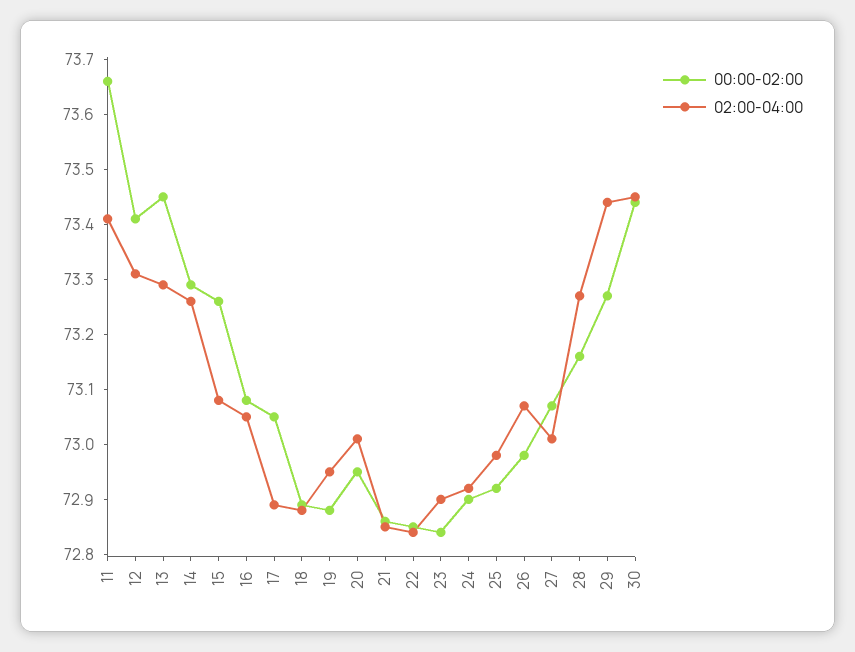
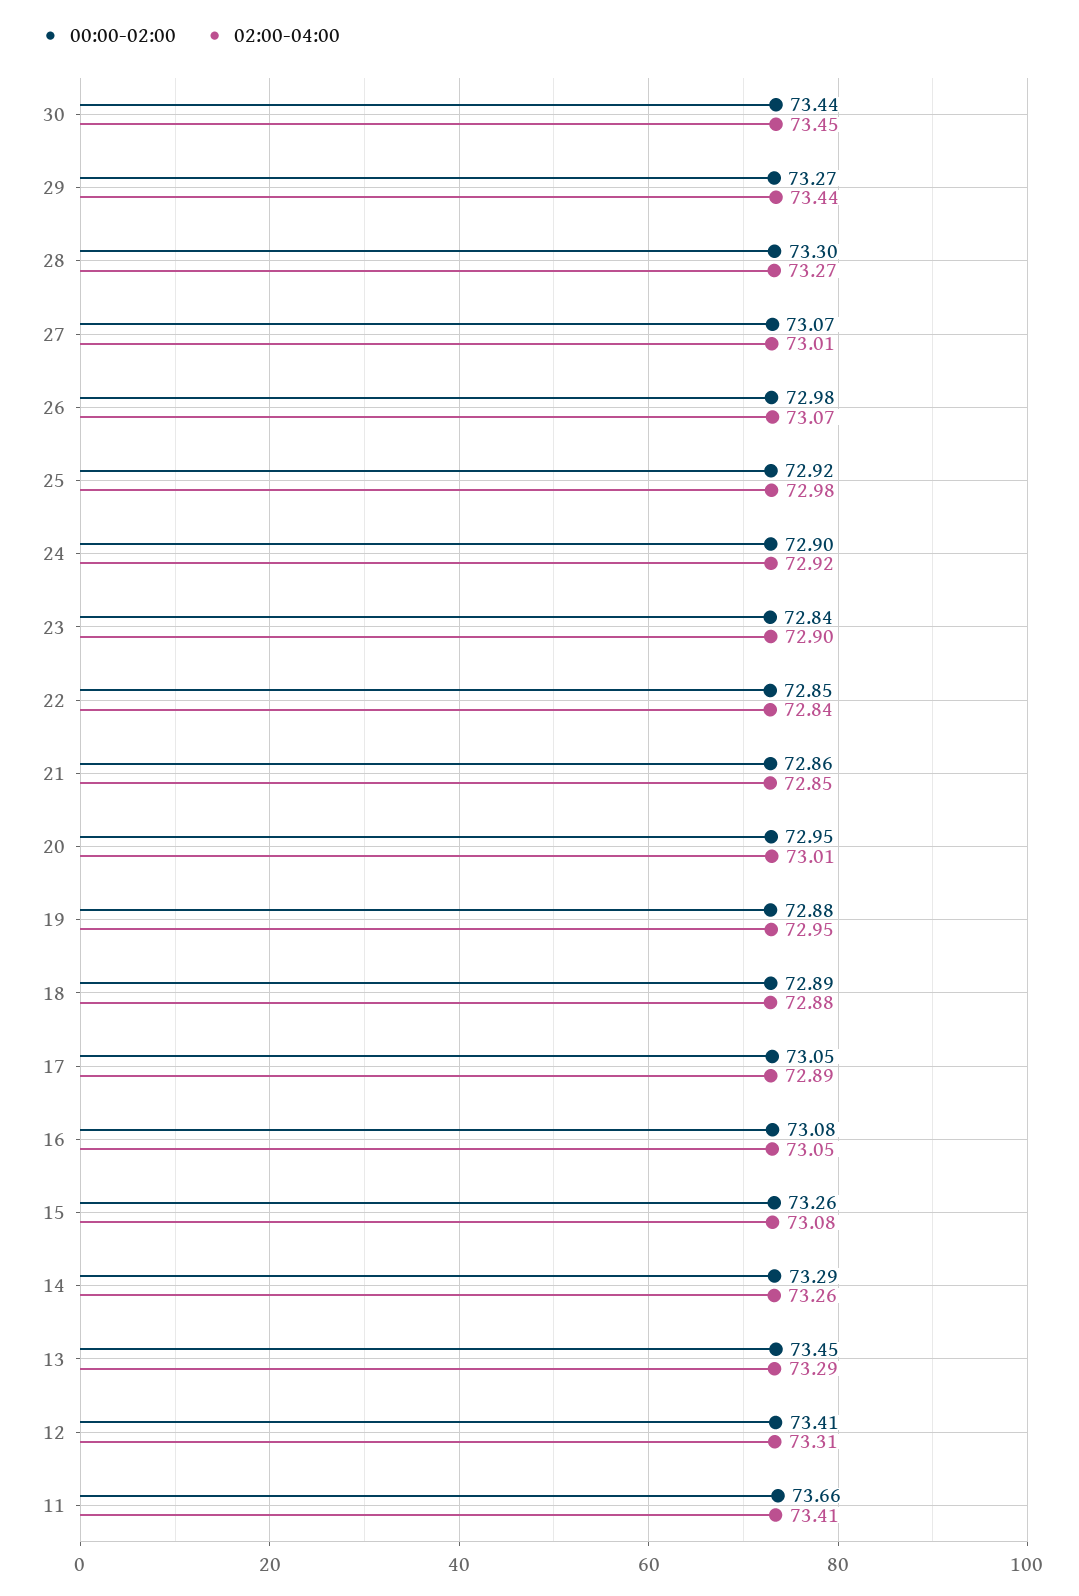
00:00-02:00, 28: 73.15 -> 73.3

